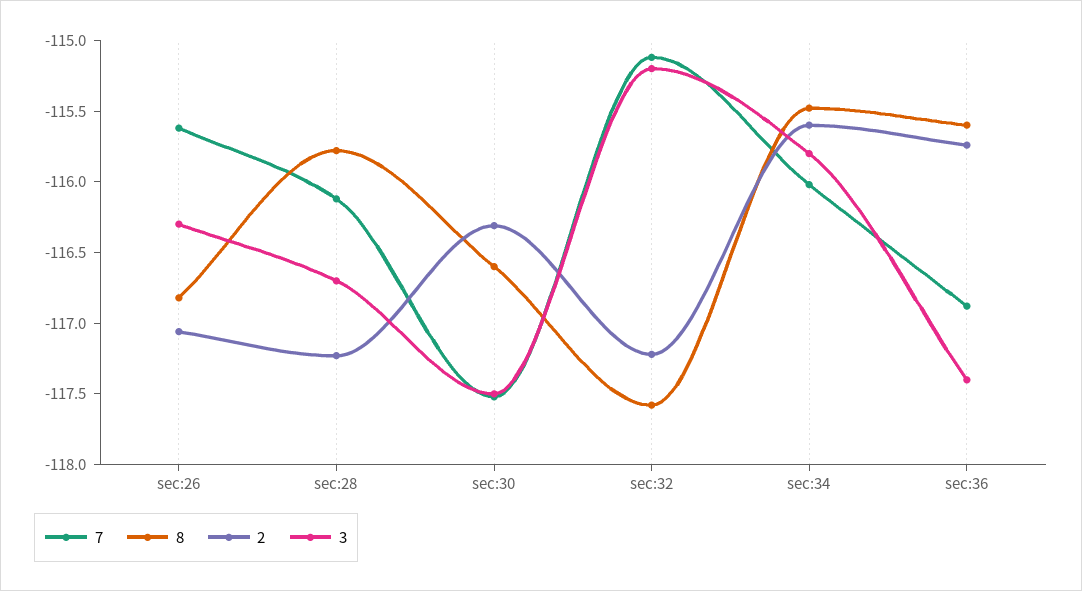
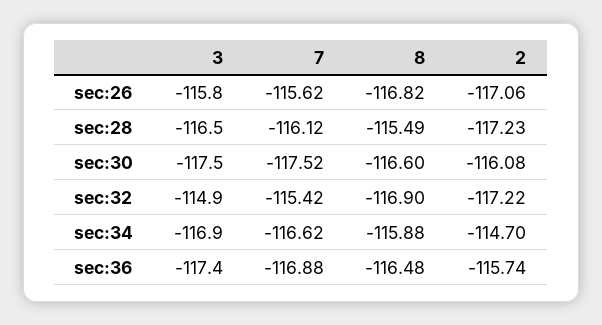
3, sec:26: -116.3 -> -115.8
8, sec:28: -115.8 -> -115.49
3, sec:28: -116.7 -> -116.5
2, sec:30: -116.3 -> -116.08
7, sec:32: -115.1 -> -115.42
8, sec:32: -117.6 -> -116.9
3, sec:32: -115.2 -> -114.9
7, sec:34: -116 -> -116.62
8, sec:34: -115.5 -> -115.88
2, sec:34: -115.6 -> -114.7
3, sec:34: -115.8 -> -116.9
8, sec:36: -115.6 -> -116.48

